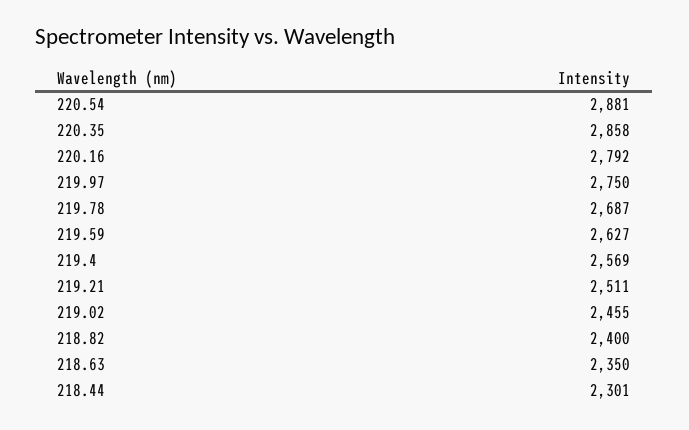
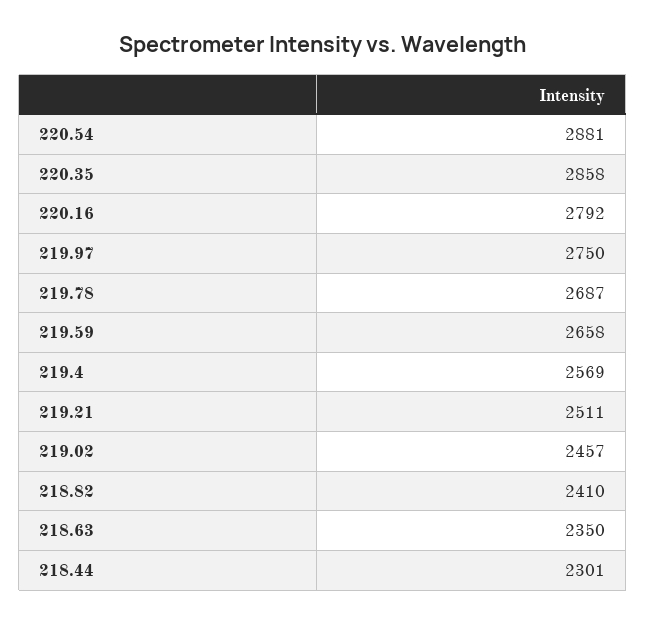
219.59: 2627 -> 2658
219.02: 2455 -> 2457
218.82: 2400 -> 2410

